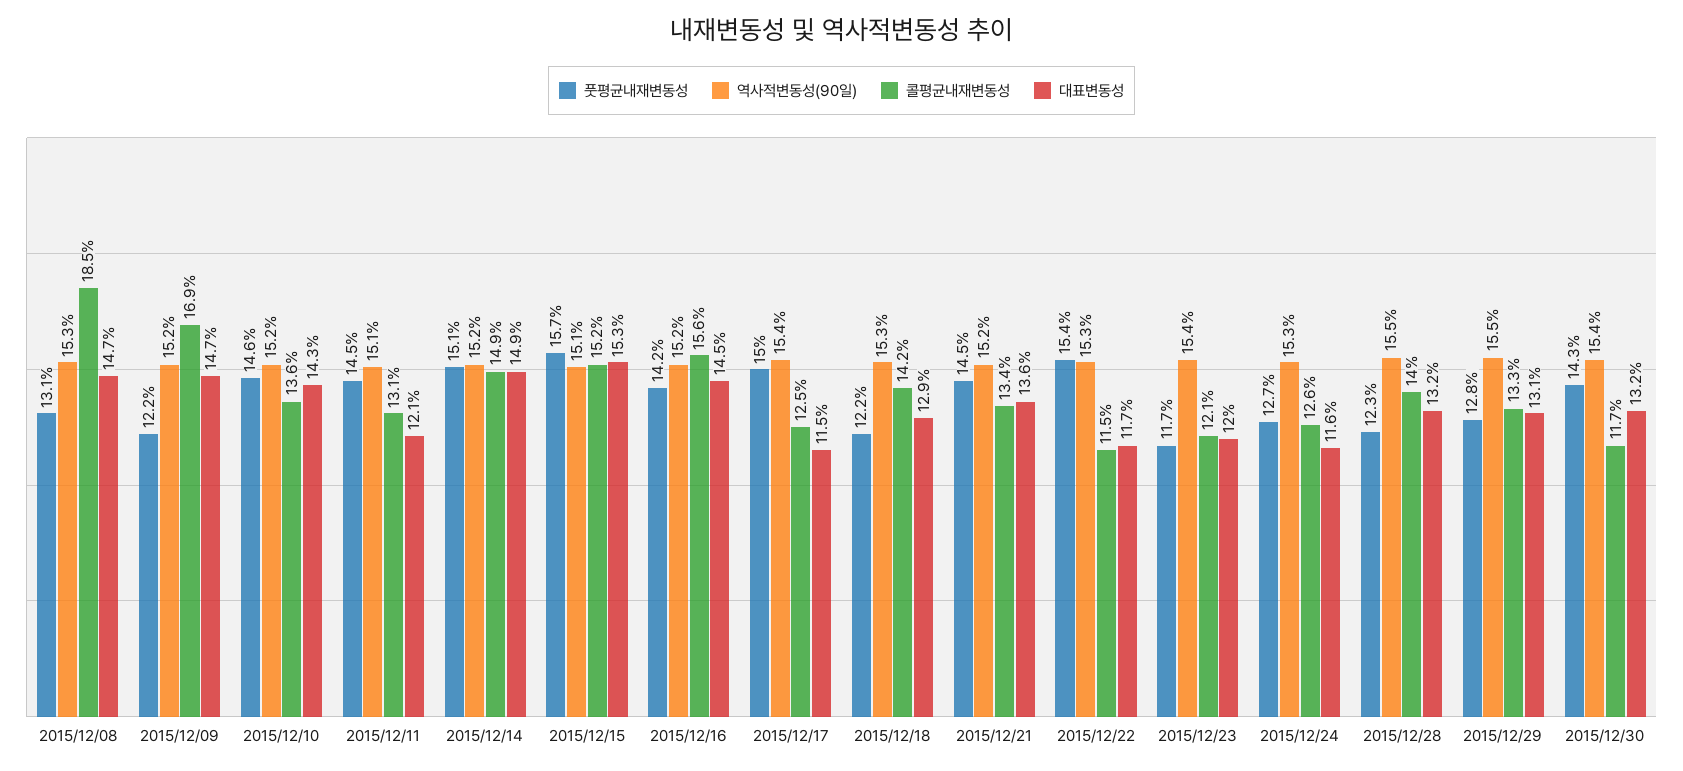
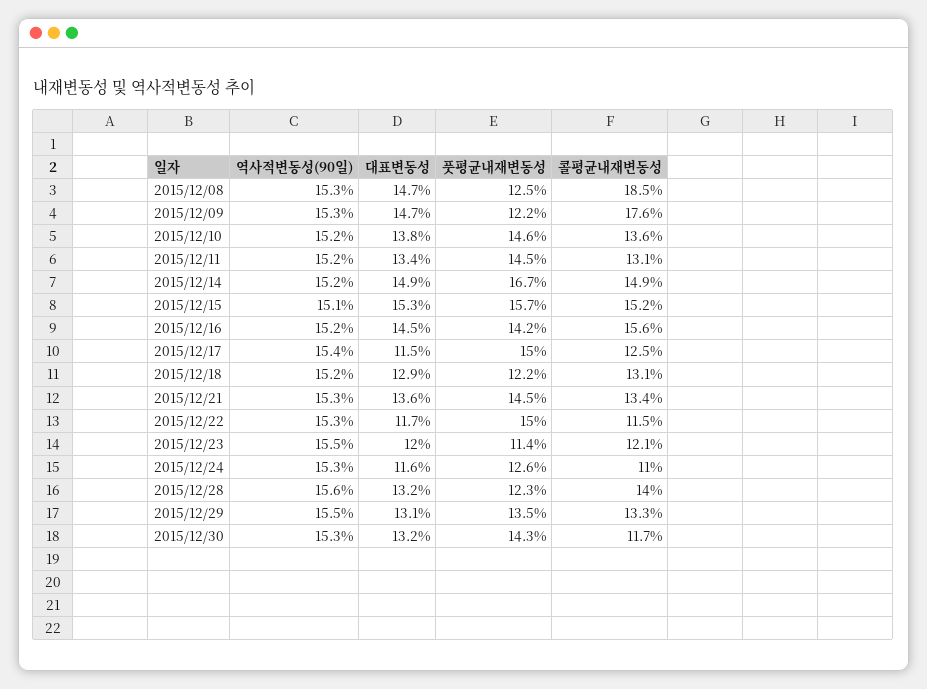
풋평균내재변동성, 2015/12/08: 13.1 -> 12.5
역사적변동성(90일), 2015/12/09: 15.2 -> 15.3
콜평균내재변동성, 2015/12/09: 16.9 -> 17.6
대표변동성, 2015/12/10: 14.3 -> 13.8
역사적변동성(90일), 2015/12/11: 15.1 -> 15.2
대표변동성, 2015/12/11: 12.1 -> 13.4
풋평균내재변동성, 2015/12/14: 15.1 -> 16.7
역사적변동성(90일), 2015/12/18: 15.3 -> 15.2
콜평균내재변동성, 2015/12/18: 14.2 -> 13.1
역사적변동성(90일), 2015/12/21: 15.2 -> 15.3
풋평균내재변동성, 2015/12/22: 15.4 -> 15
풋평균내재변동성, 2015/12/23: 11.7 -> 11.4
역사적변동성(90일), 2015/12/23: 15.4 -> 15.5
풋평균내재변동성, 2015/12/24: 12.7 -> 12.6
콜평균내재변동성, 2015/12/24: 12.6 -> 11
역사적변동성(90일), 2015/12/28: 15.5 -> 15.6
풋평균내재변동성, 2015/12/29: 12.8 -> 13.5
역사적변동성(90일), 2015/12/30: 15.4 -> 15.3

